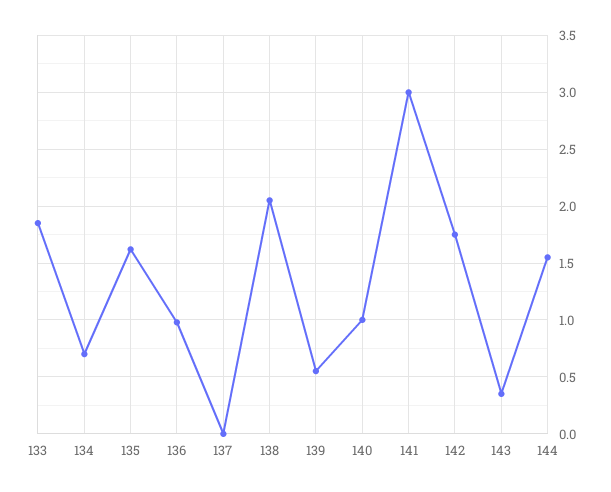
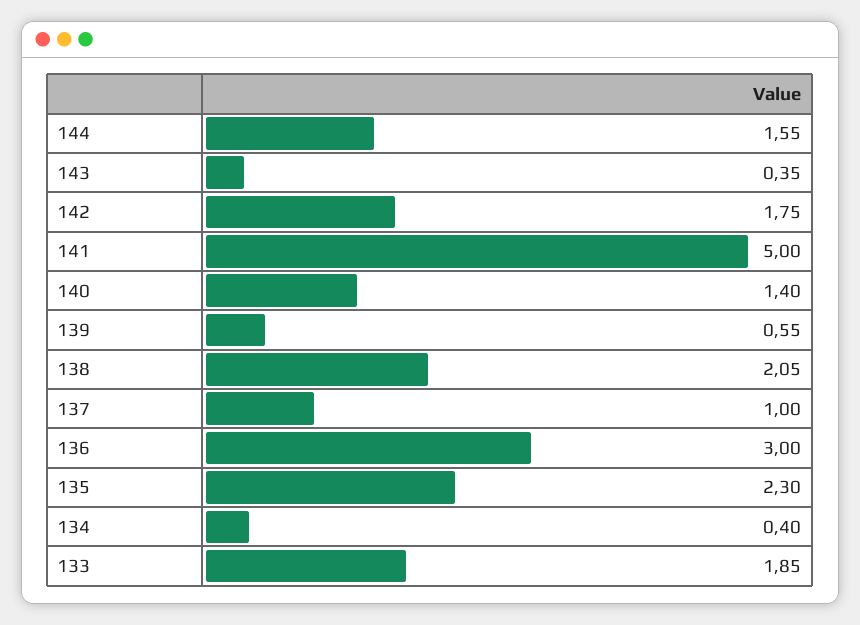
134: 0.7 -> 0.4
135: 1.6 -> 2.3
136: 1 -> 3
137: 0 -> 1
140: 1 -> 1.4
141: 3 -> 5

